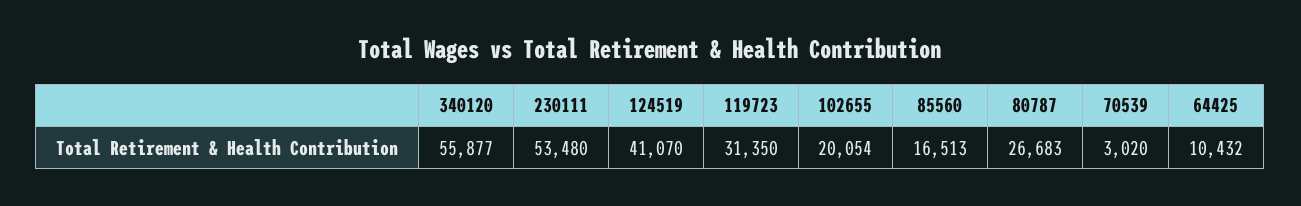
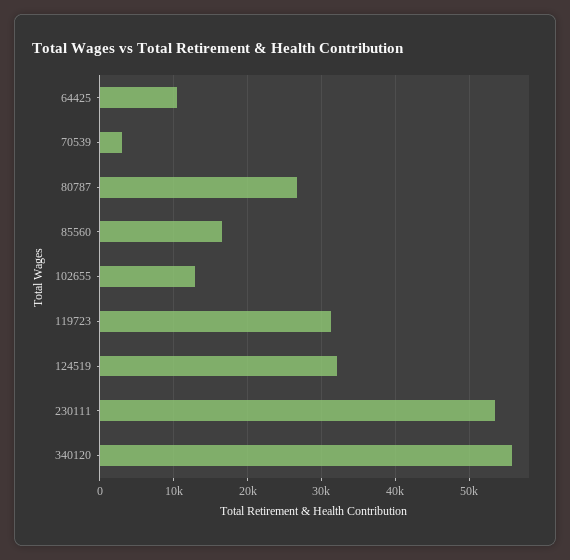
124519: 41070 -> 32000
102655: 20054 -> 13000

